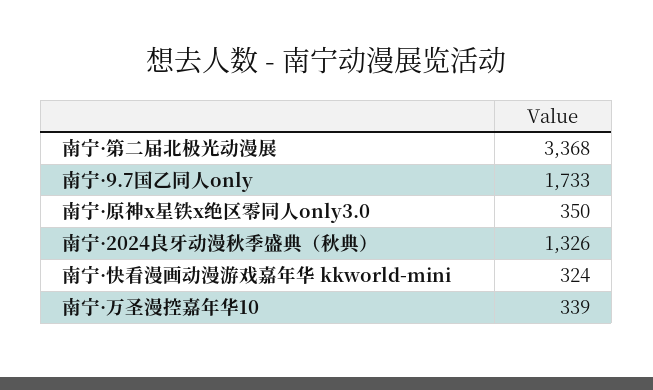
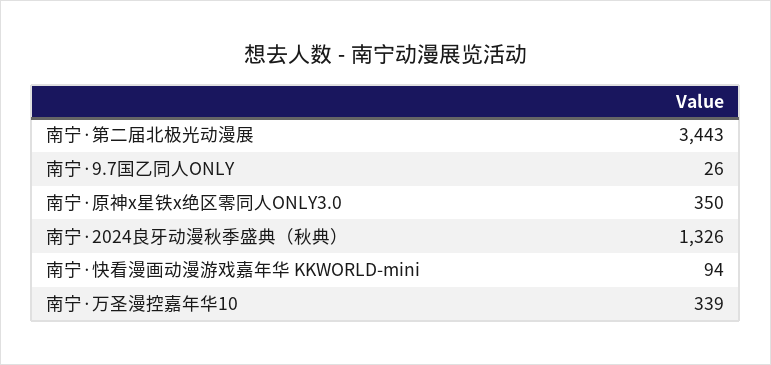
南宁·第二届北极光动漫展: 3368 -> 3443
南宁·9.7国乙同人only: 1733 -> 26
南宁·快看漫画动漫游戏嘉年华 kkworld-mini: 324 -> 94

